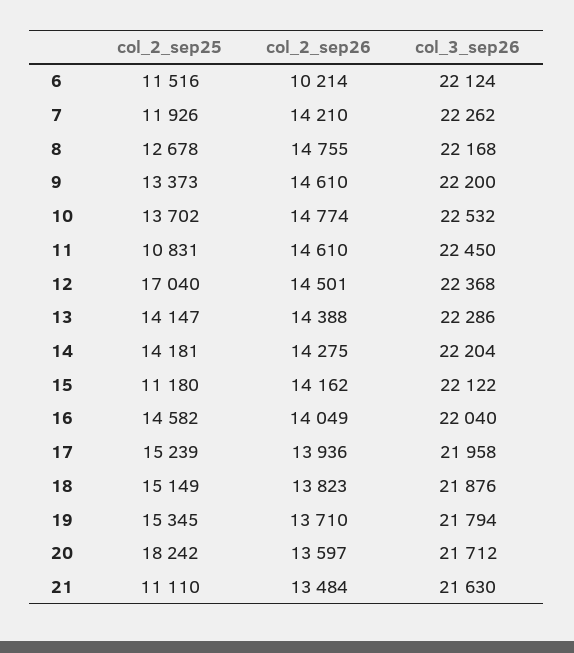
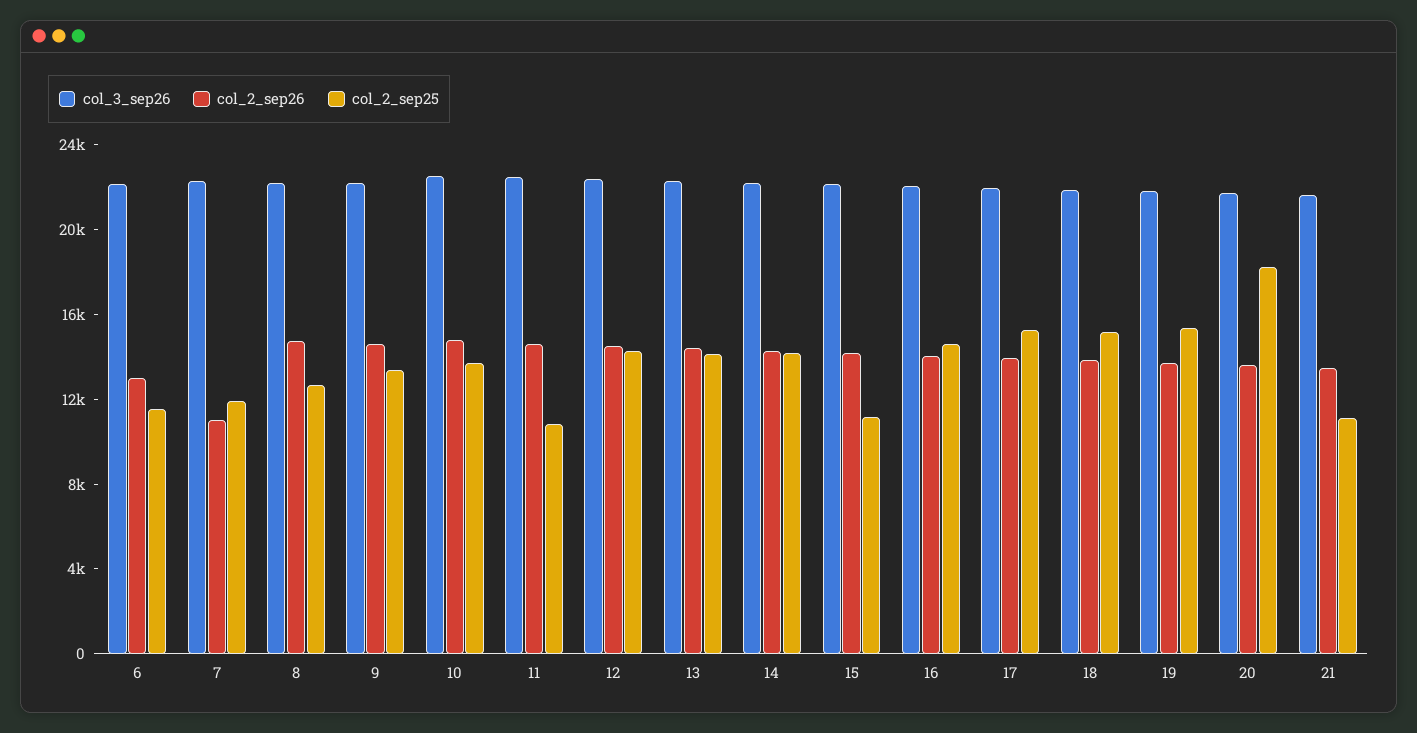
col_2_sep26, 6: 10214 -> 13000
col_2_sep26, 7: 14210 -> 11000
col_2_sep25, 12: 17040 -> 14000

